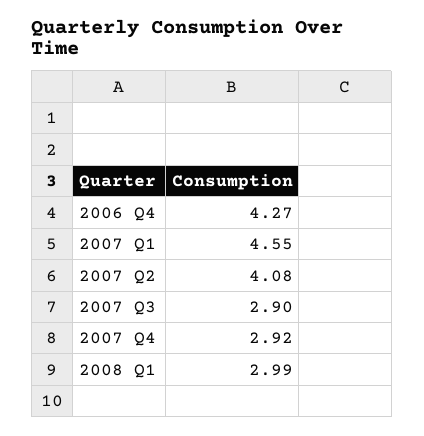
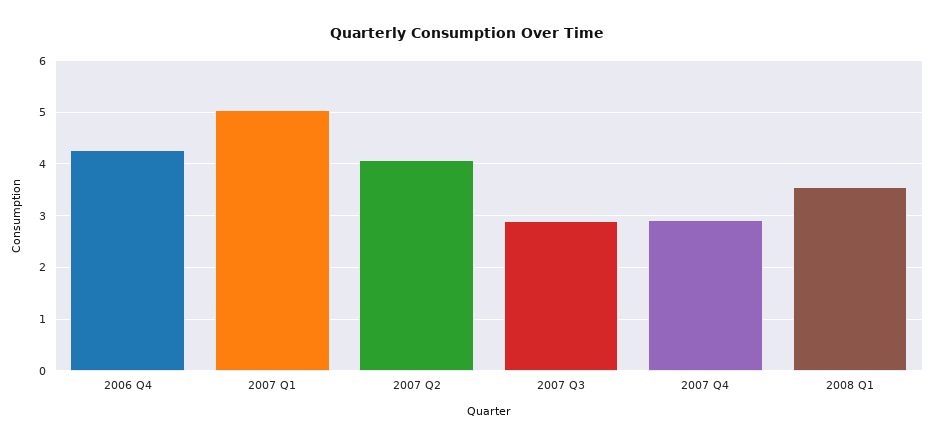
2007 Q1: 4.55 -> 5
2008 Q1: 2.99 -> 3.6

